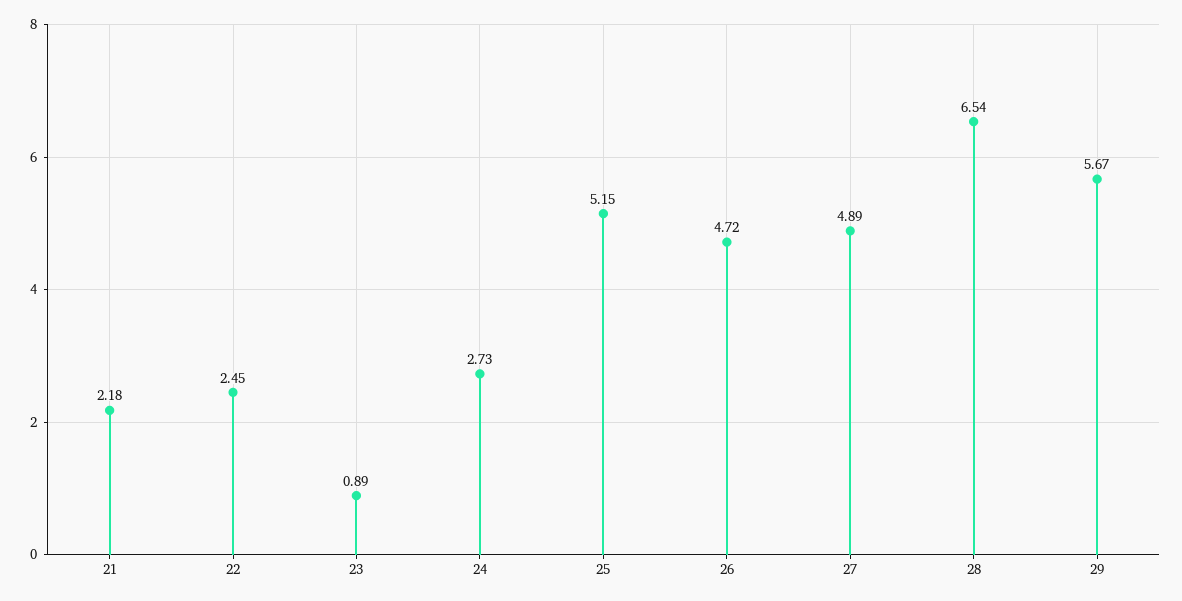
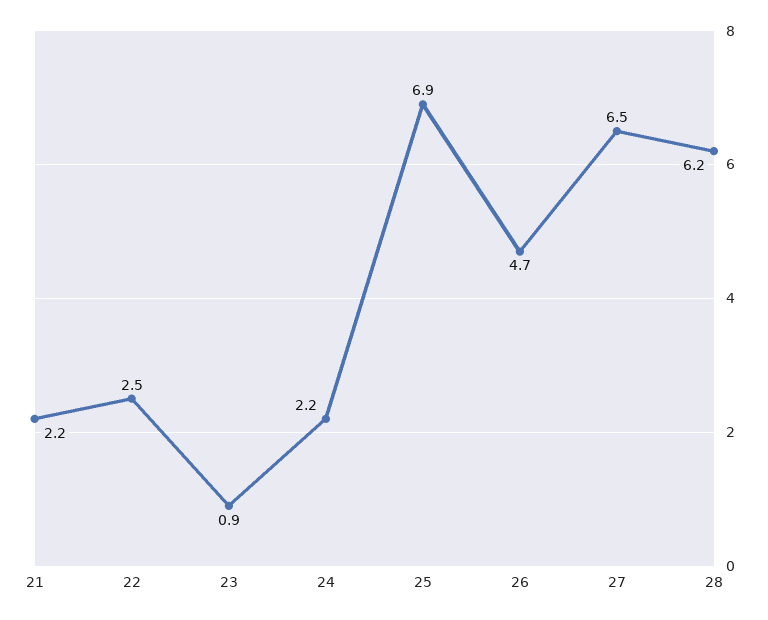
24: 2.73 -> 2.2
25: 5.15 -> 6.9
27: 4.89 -> 6.5
28: 6.54 -> 6.2
29: 5.67 -> none

